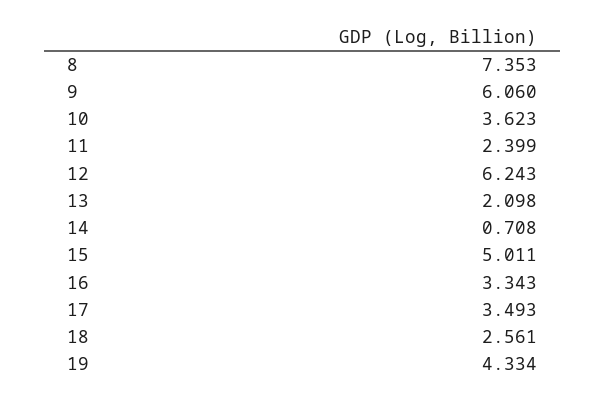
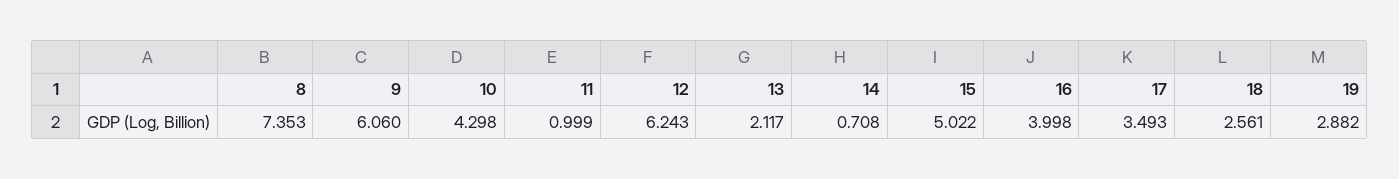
10: 3.623 -> 4.298
11: 2.399 -> 0.999
13: 2.098 -> 2.117
15: 5.011 -> 5.022
16: 3.343 -> 3.998
19: 4.334 -> 2.882

